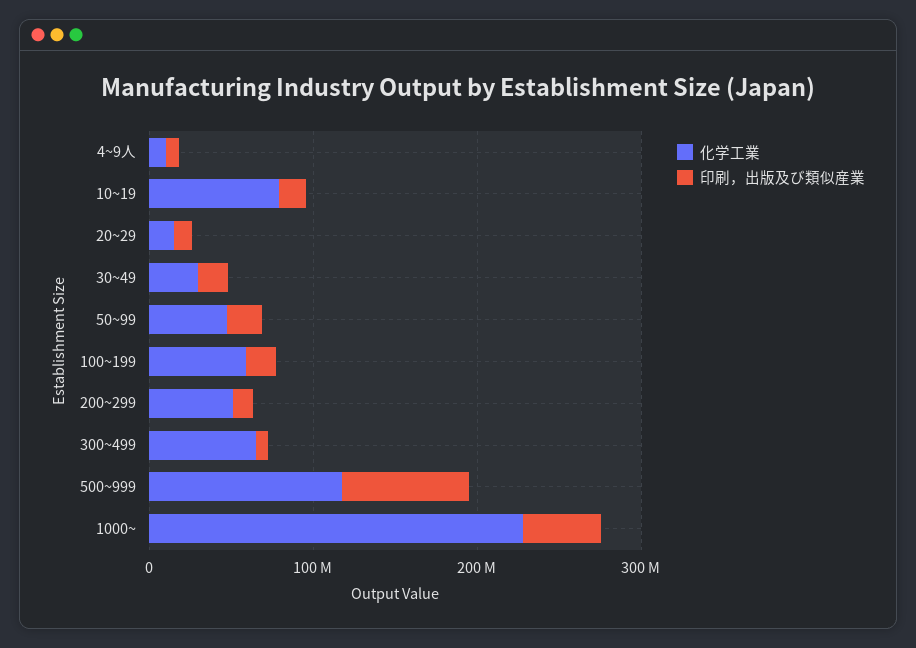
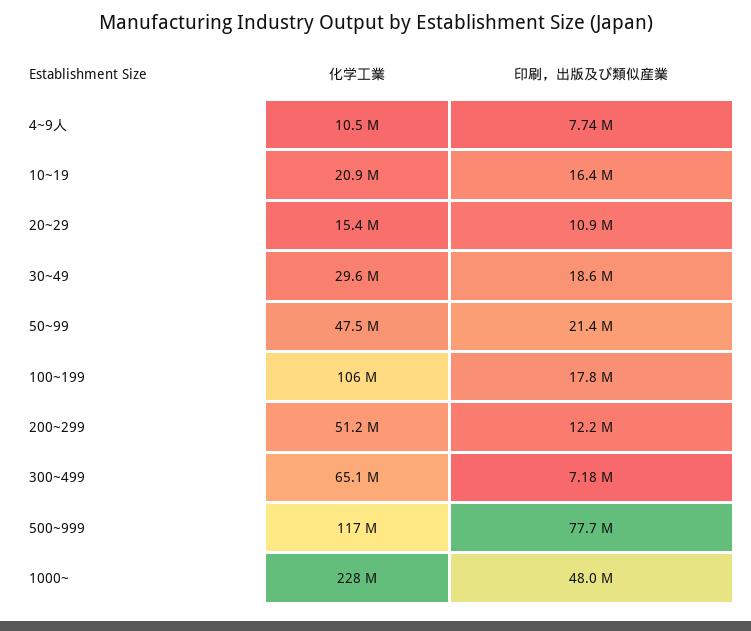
化学工業, 10~19: 80000000 -> 20900000
化学工業, 100~199: 60000000 -> 106000000

